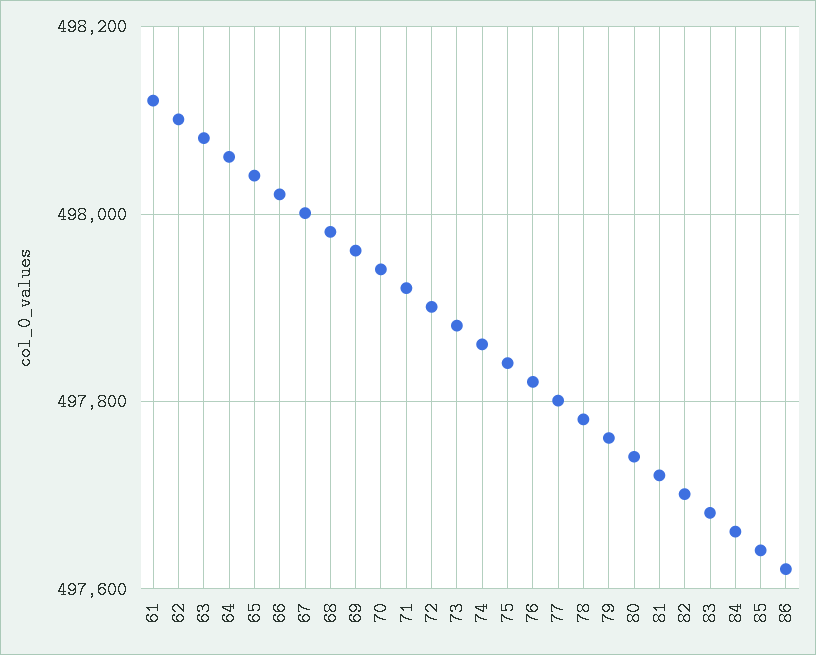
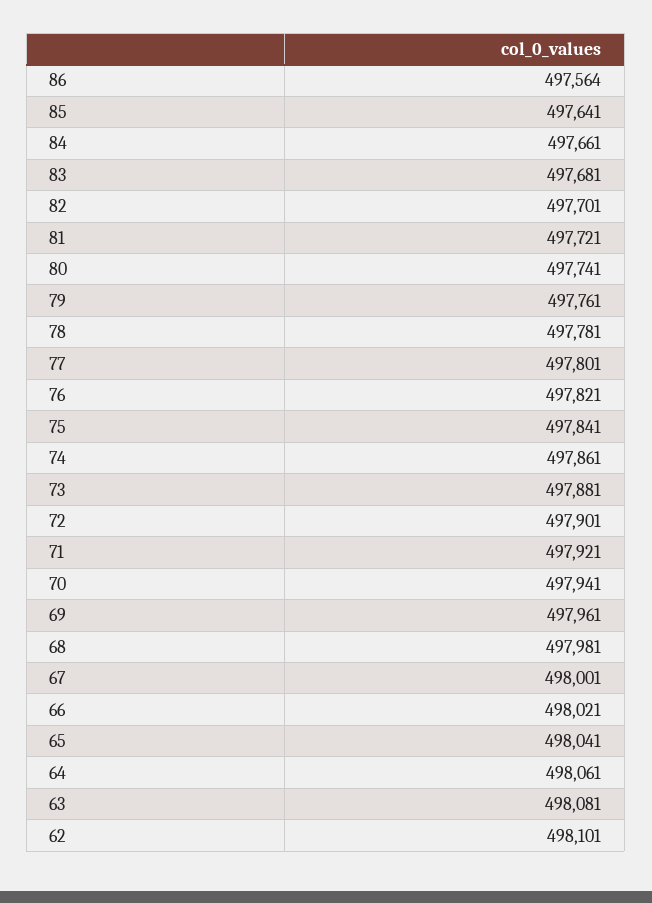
61: 498120 -> none
86: 497620 -> 497564

